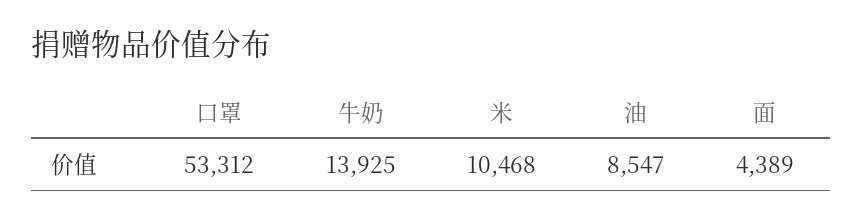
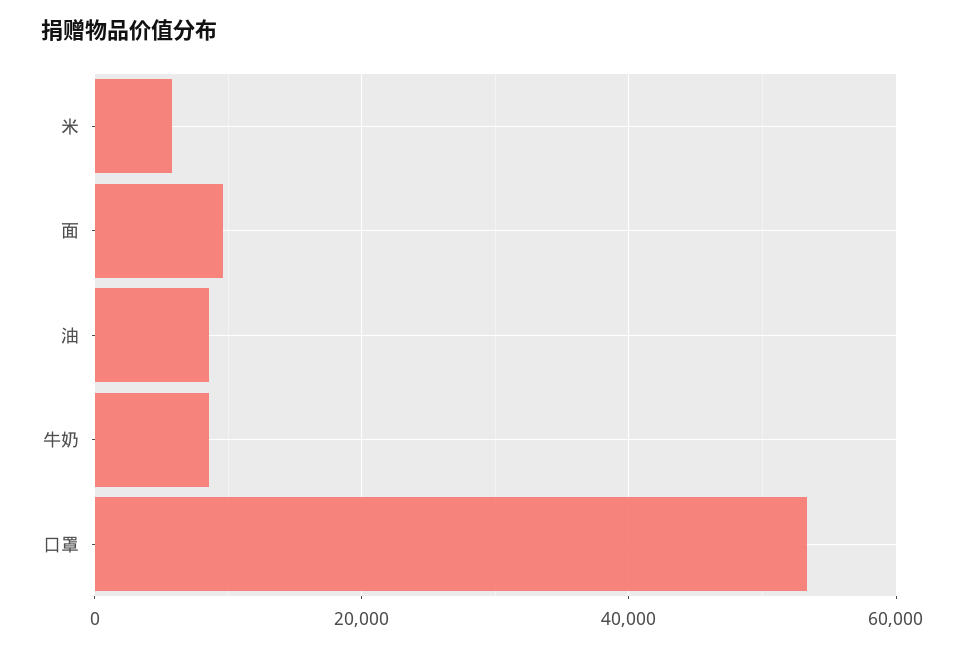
牛奶: 13925 -> 8000
米: 10468 -> 6000
面: 4389 -> 10000

